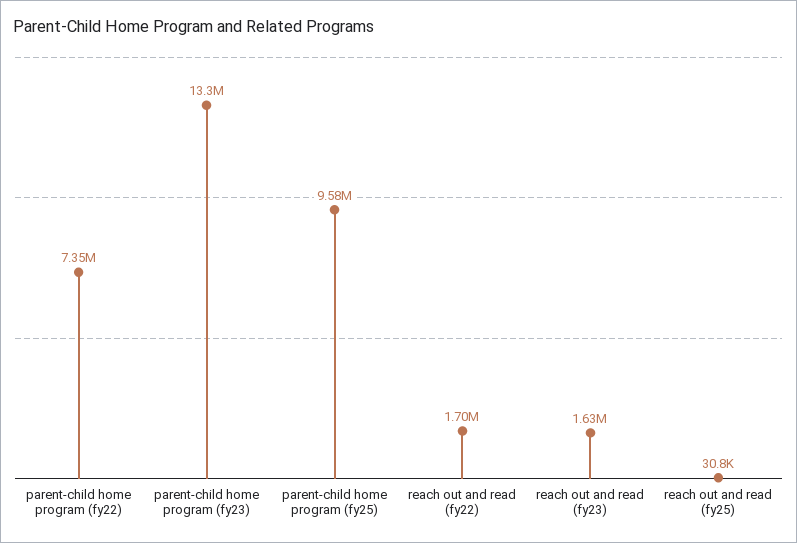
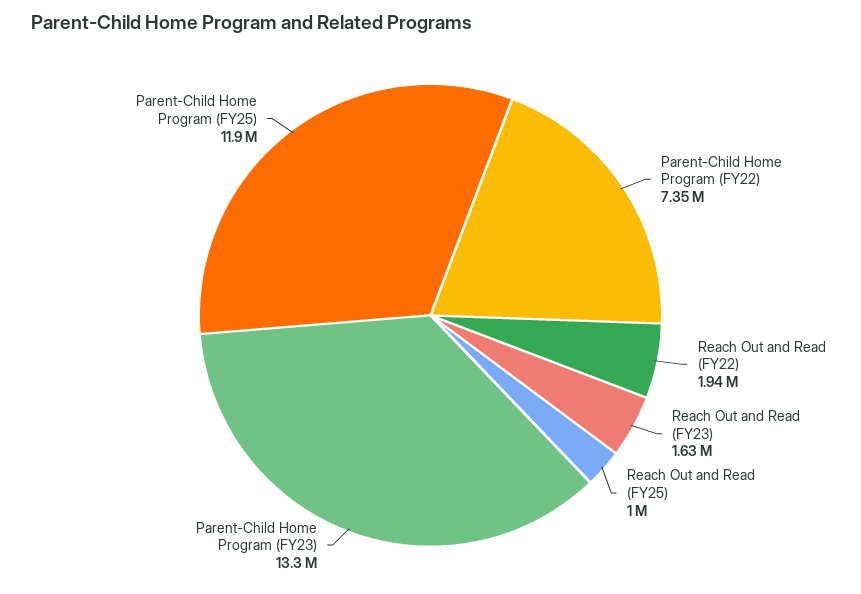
parent-child home program (fy25): 9580000 -> 11900000
reach out and read (fy22): 1700000 -> 1940000
reach out and read (fy25): 30800 -> 1000000

